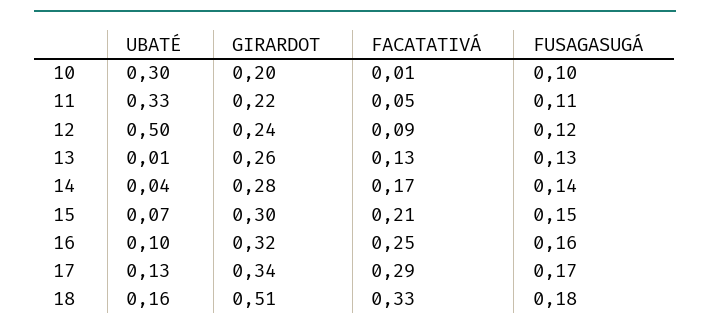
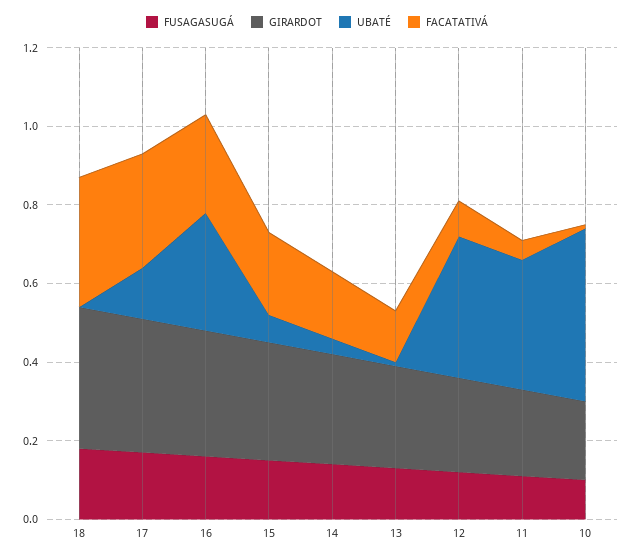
UBATÉ, 10: 0.3 -> 0.45
UBATÉ, 12: 0.5 -> 0.35
UBATÉ, 16: 0.1 -> 0.3
UBATÉ, 18: 0.16 -> 0
GIRARDOT, 18: 0.51 -> 0.35

